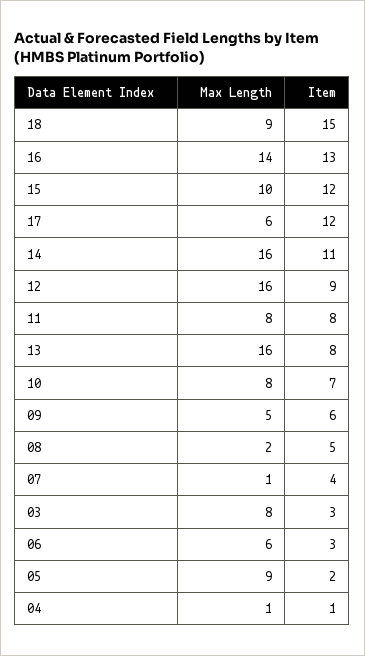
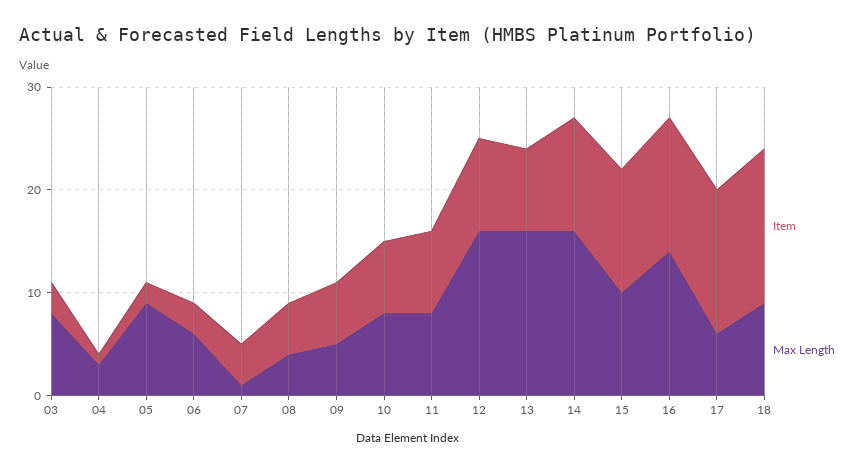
Item, 17: 12 -> 14
Max Length, 08: 2 -> 4
Max Length, 04: 1 -> 3

